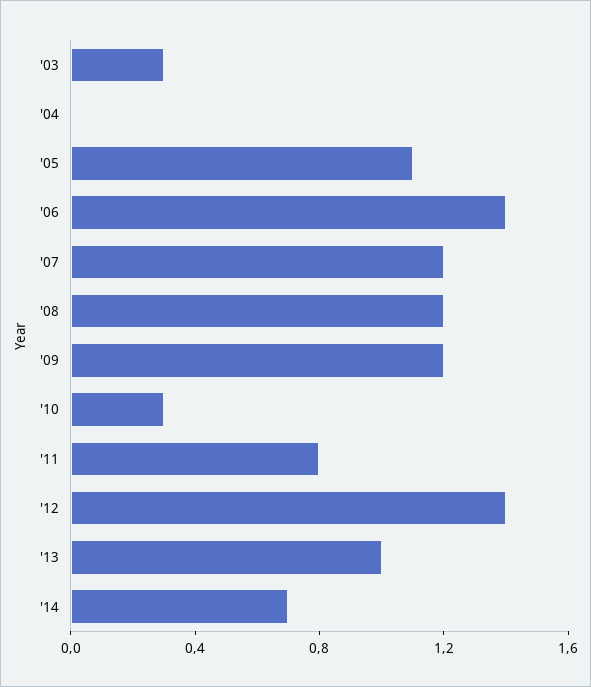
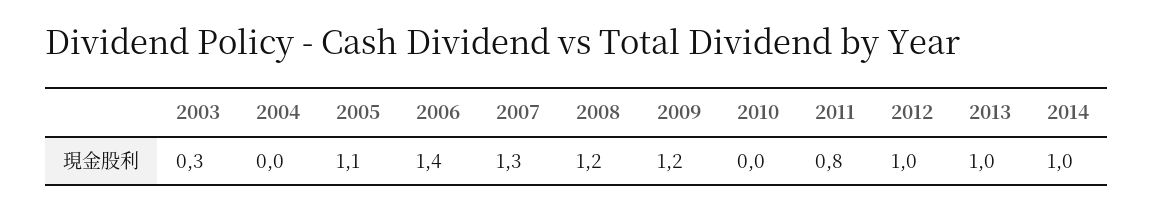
'07: 1.2 -> 1.3
'10: 0.3 -> 0
'12: 1.4 -> 1
'14: 0.7 -> 1

